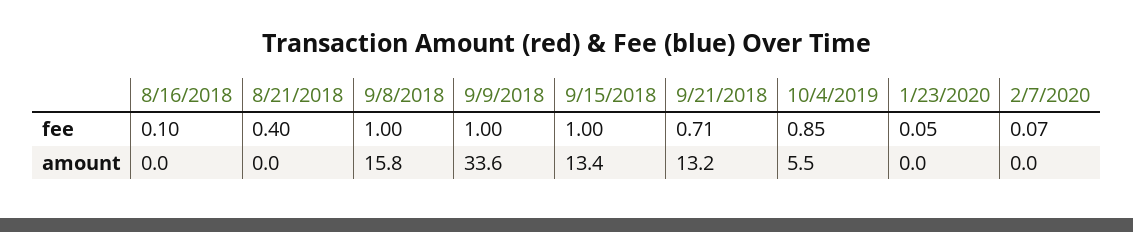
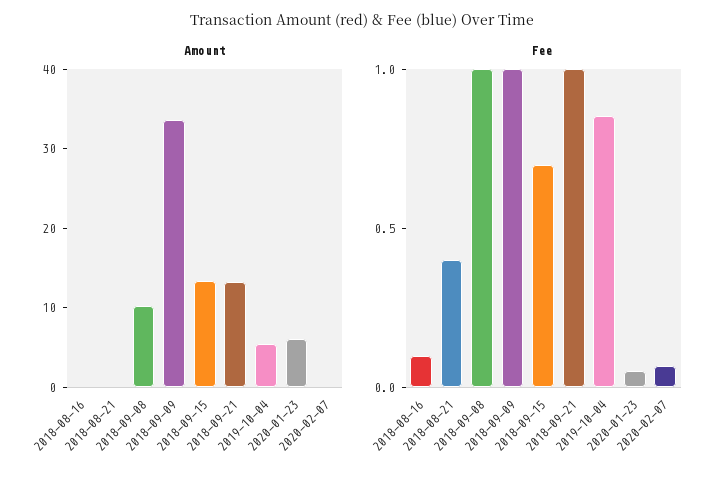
fee, 9/15/2018: 1 -> 0.7
fee, 9/21/2018: 0.71 -> 1
amount, 9/8/2018: 15.8 -> 10
amount, 1/23/2020: 0 -> 6

